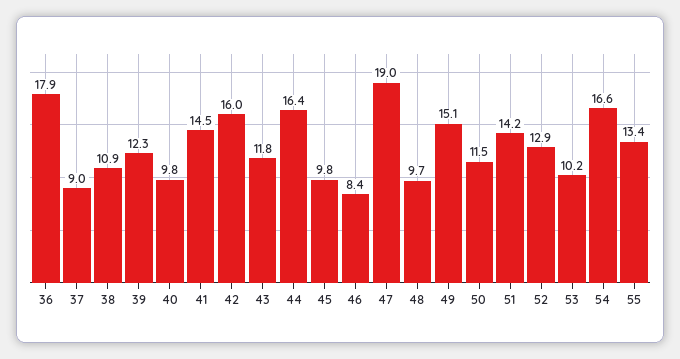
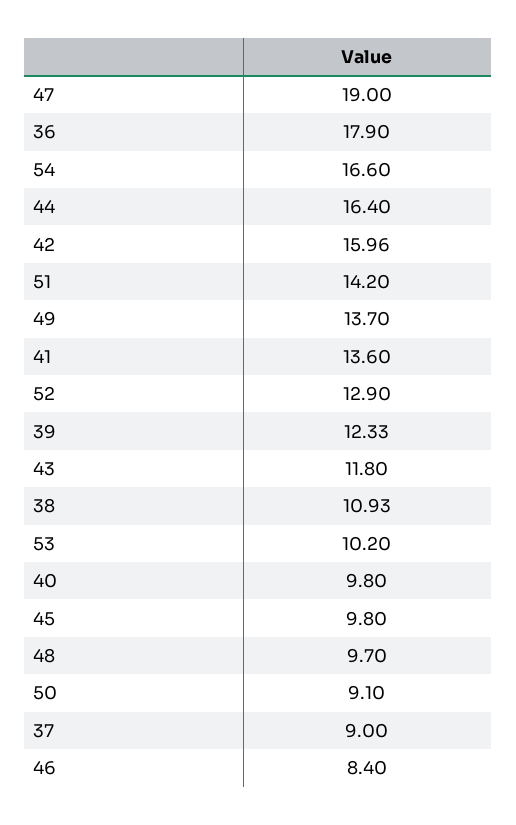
41: 14.5 -> 13.6
49: 15.1 -> 13.7
50: 11.5 -> 9.1
55: 13.4 -> none

